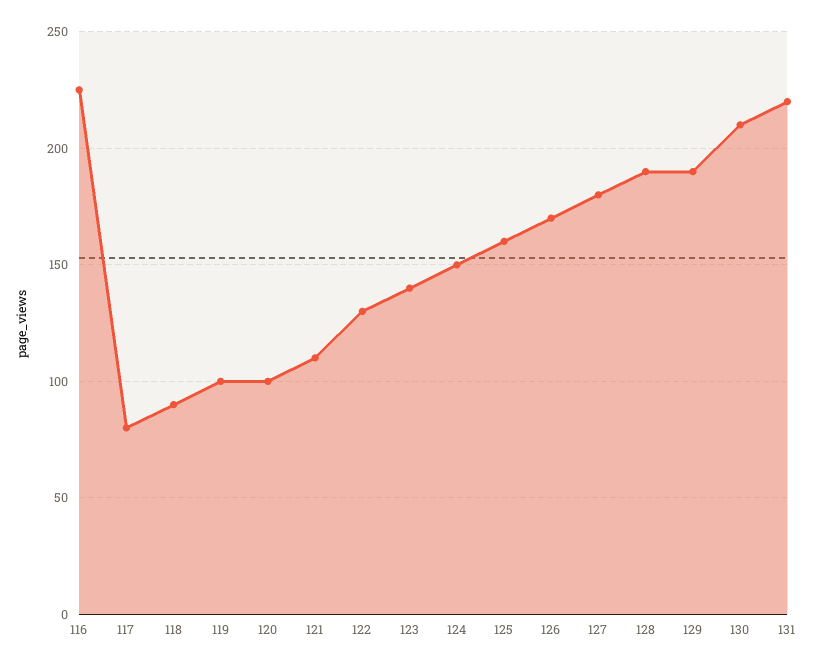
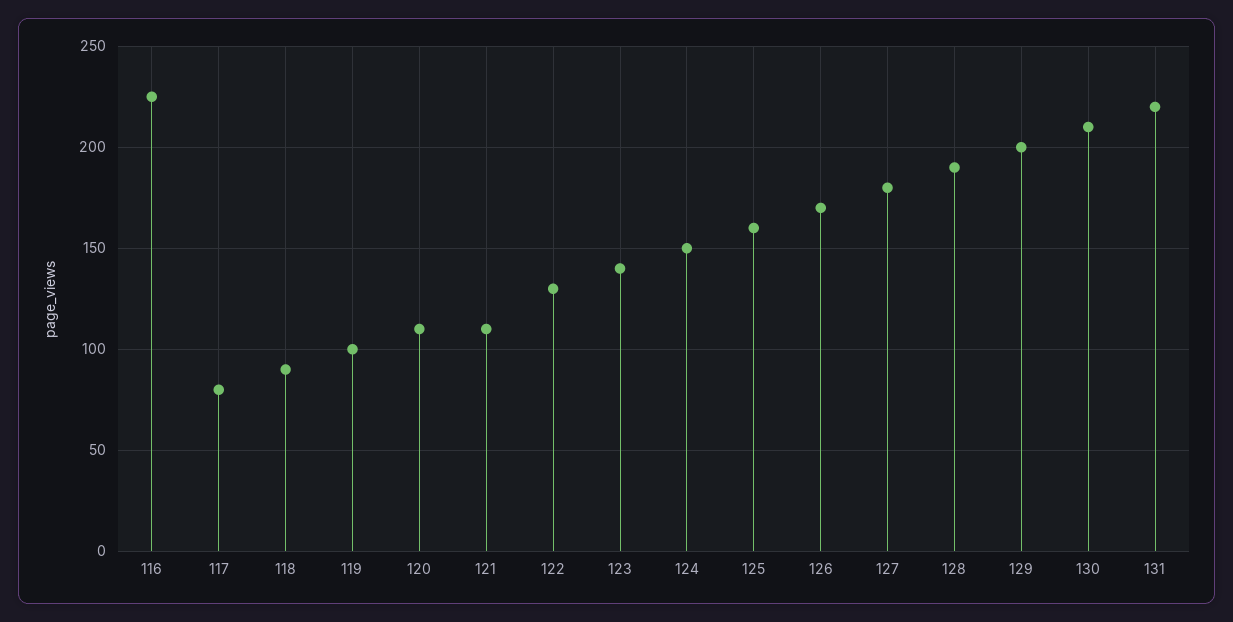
120: 100 -> 110
129: 190 -> 200

